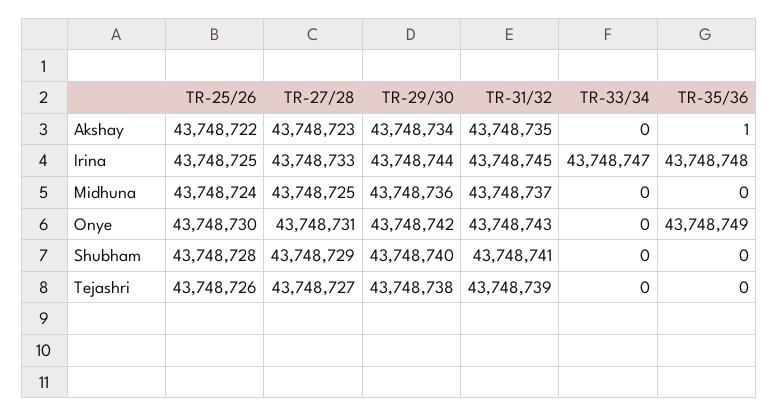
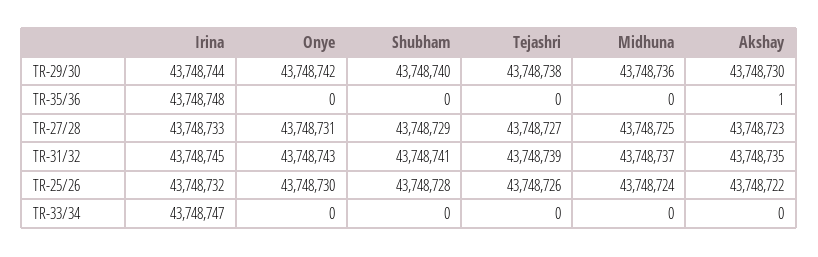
TR-29/30, Akshay: 43748734 -> 43748730
TR-25/26, Irina: 43748725 -> 43748732
TR-35/36, Onye: 43748749 -> 0

